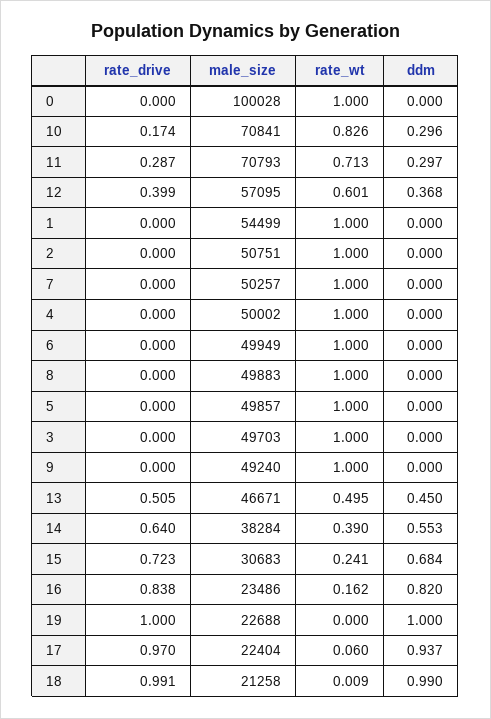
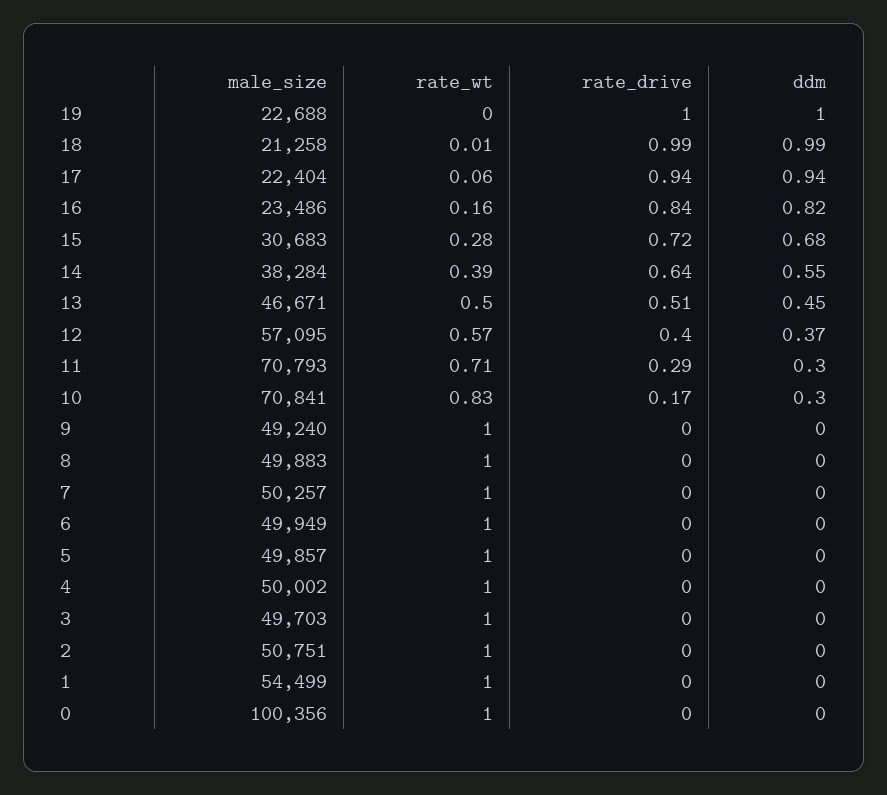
male_size, 0: 100028 -> 100356
rate_wt, 12: 0.601 -> 0.57
rate_wt, 15: 0.241 -> 0.28
rate_drive, 17: 0.97 -> 0.94

